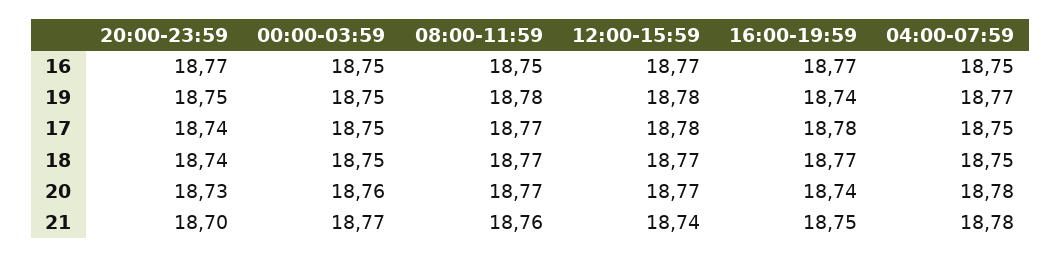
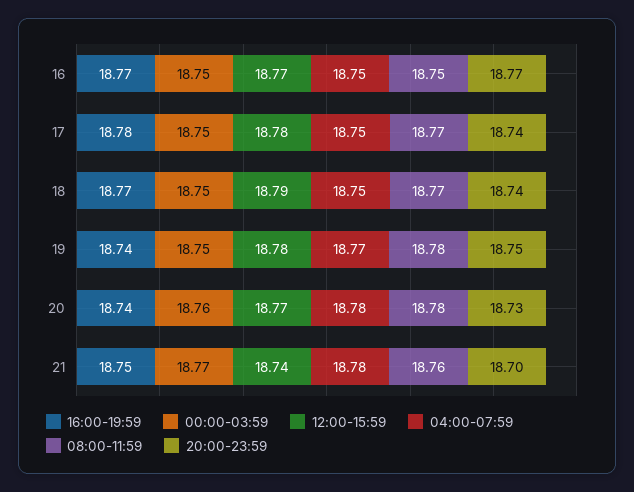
12:00-15:59, 18: 18.77 -> 18.79
08:00-11:59, 20: 18.77 -> 18.78

